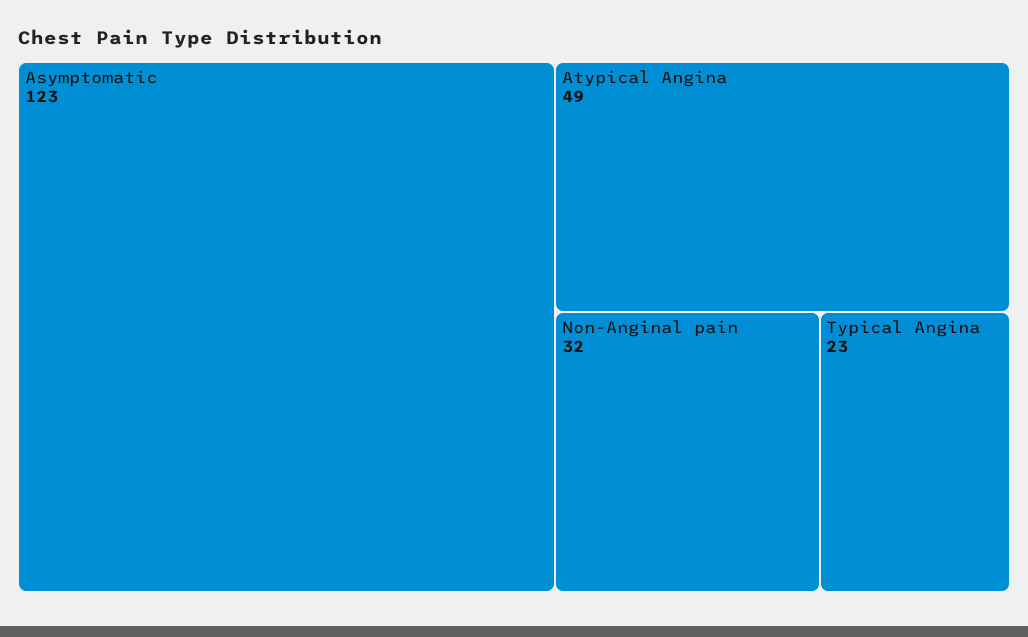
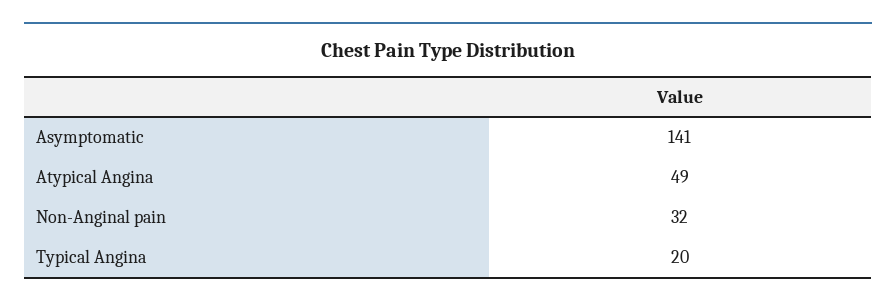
Asymptomatic: 123 -> 141
Typical Angina: 23 -> 20

